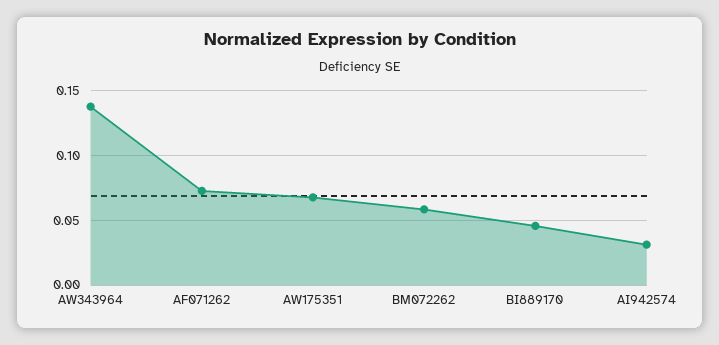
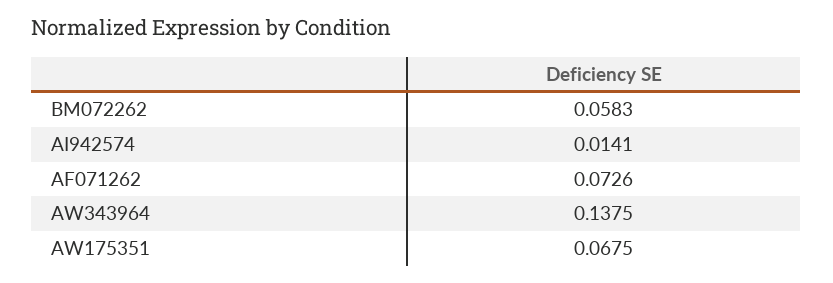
BI889170: 0.045 -> none
AI942574: 0.03 -> 0.0141

